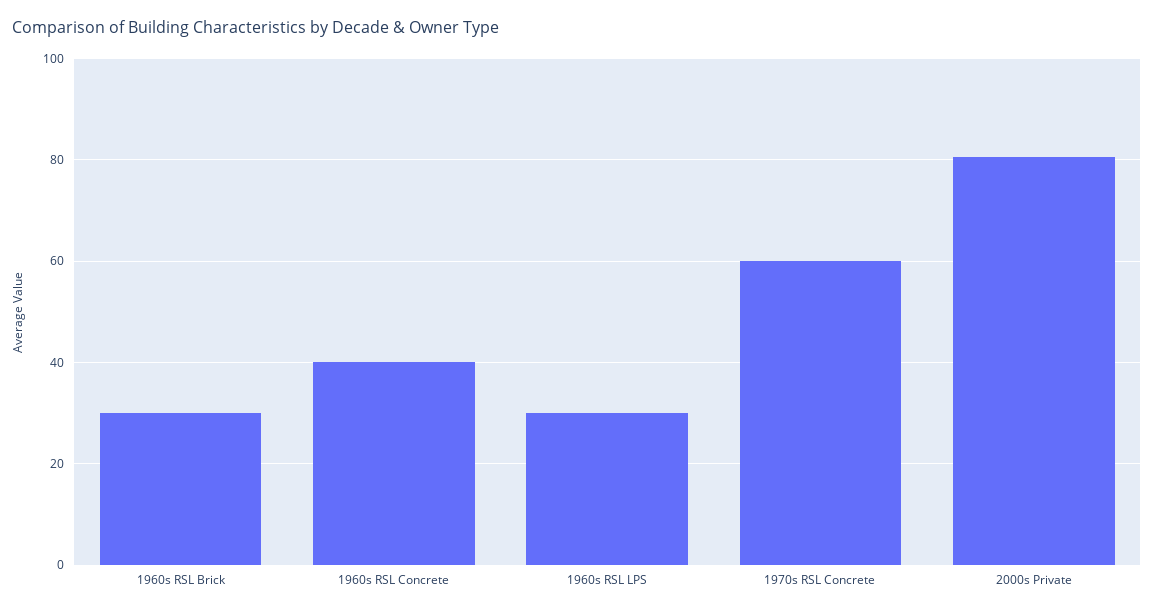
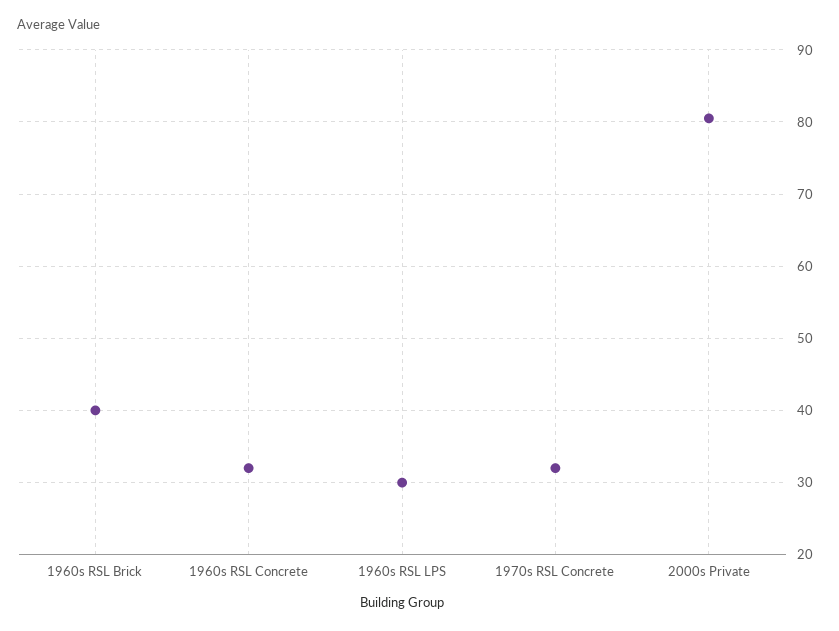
1960s RSL Brick: 30 -> 40
1960s RSL Concrete: 40 -> 32
1970s RSL Concrete: 60 -> 32

